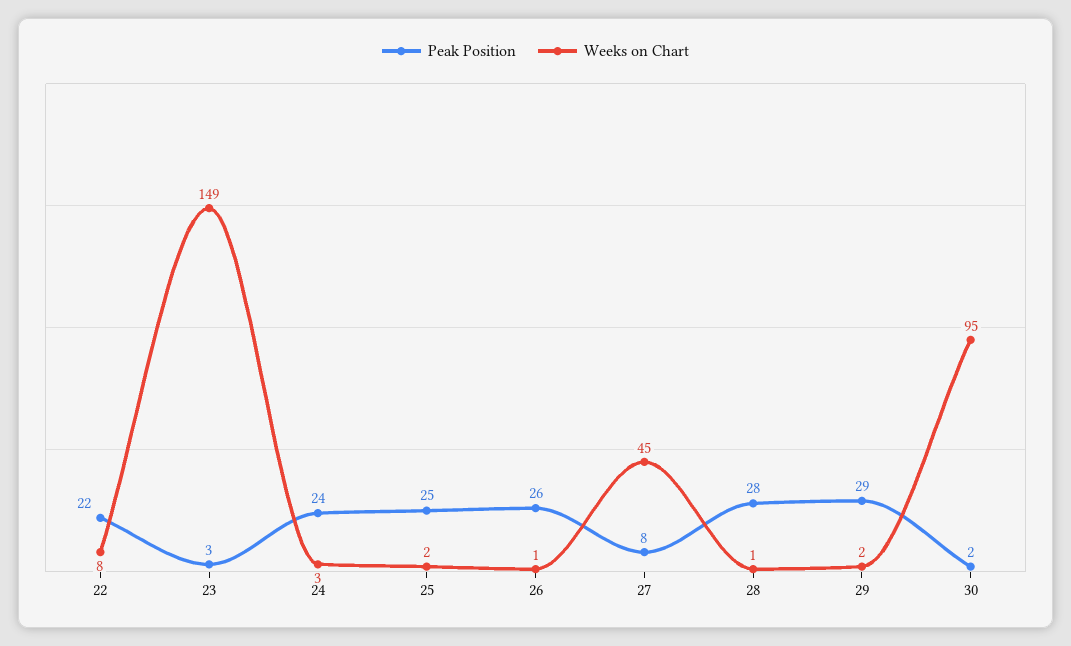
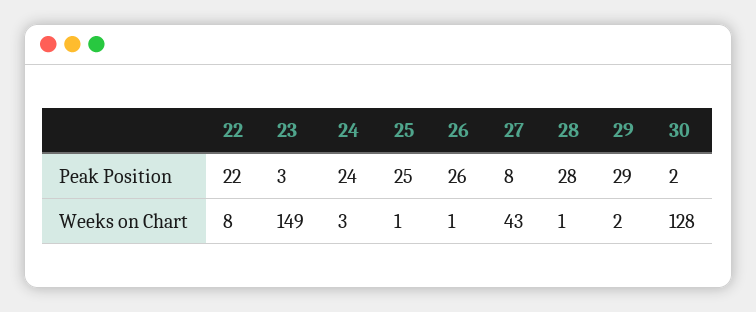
Weeks on Chart, 25: 2 -> 1
Weeks on Chart, 27: 45 -> 43
Weeks on Chart, 30: 95 -> 128

